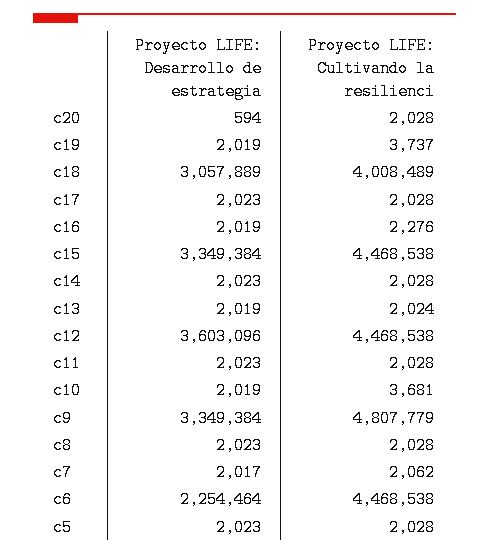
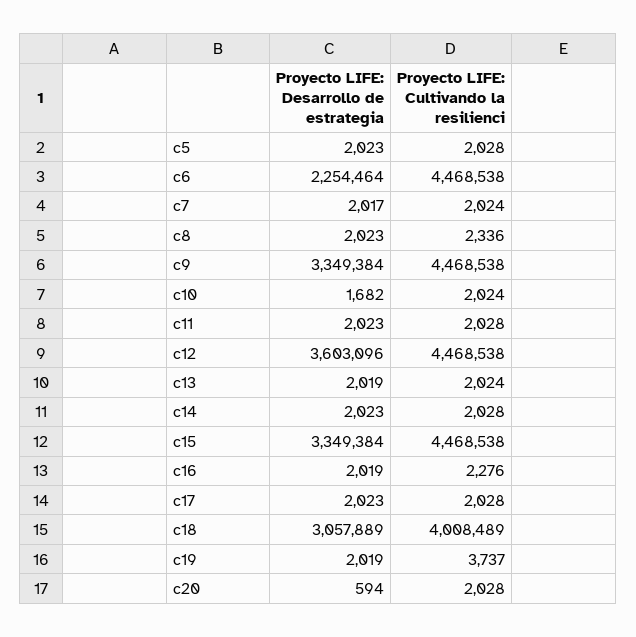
Proyecto LIFE: Desarrollo de estrategia, c10: 2019 -> 1682
Proyecto LIFE: Cultivando la resilienci, c10: 3681 -> 2024
Proyecto LIFE: Cultivando la resilienci, c9: 4807779 -> 4468538
Proyecto LIFE: Cultivando la resilienci, c8: 2028 -> 2336
Proyecto LIFE: Cultivando la resilienci, c7: 2062 -> 2024

